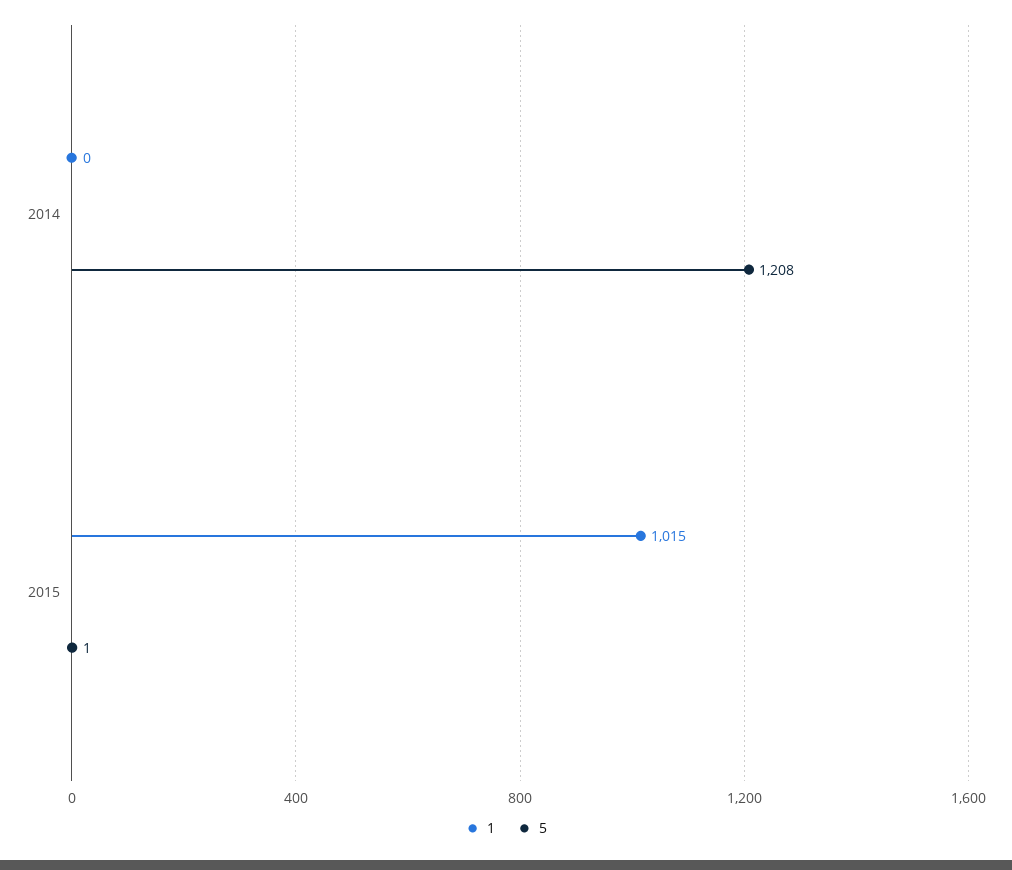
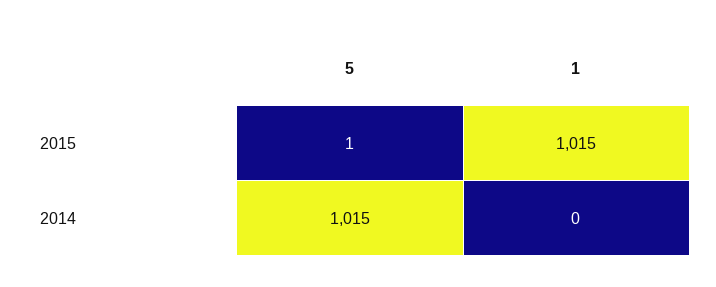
5, 2014: 1208 -> 1015

